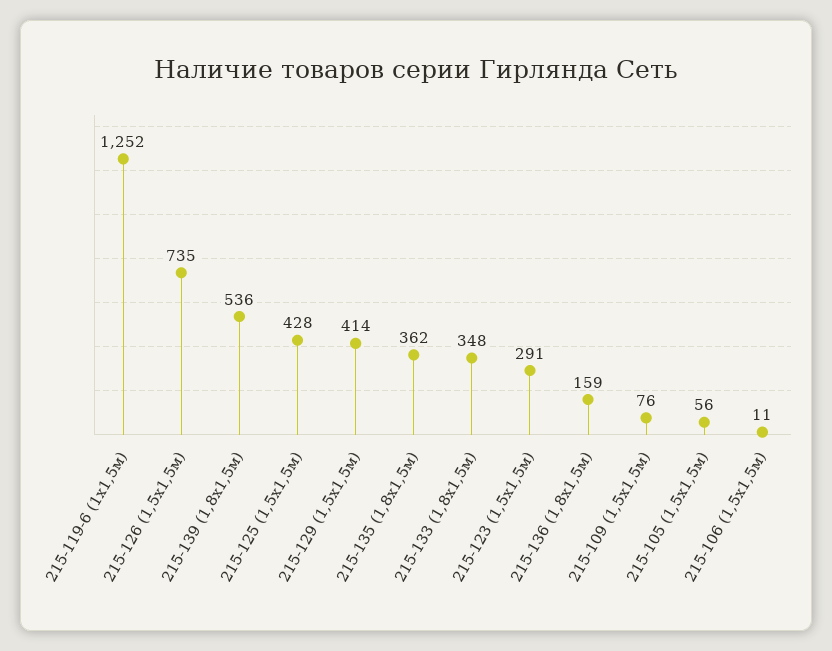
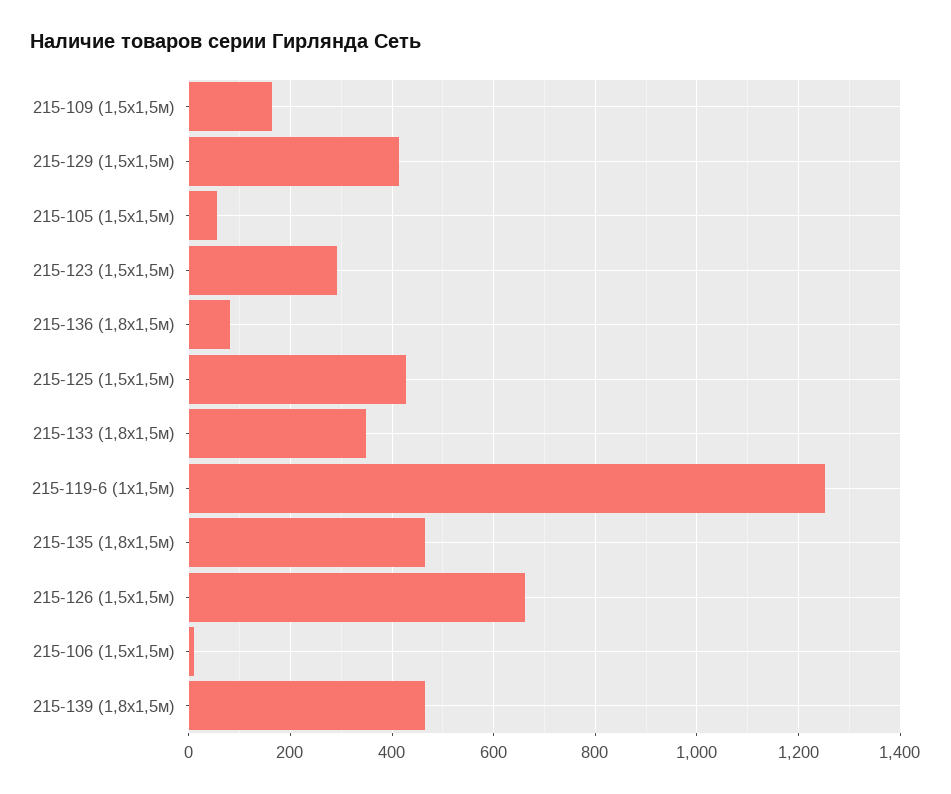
215-126 (1,5х1,5м): 735 -> 660
215-139 (1,8х1,5м): 536 -> 460
215-135 (1,8х1,5м): 362 -> 460
215-136 (1,8х1,5м): 159 -> 80
215-109 (1,5х1,5м): 76 -> 160

